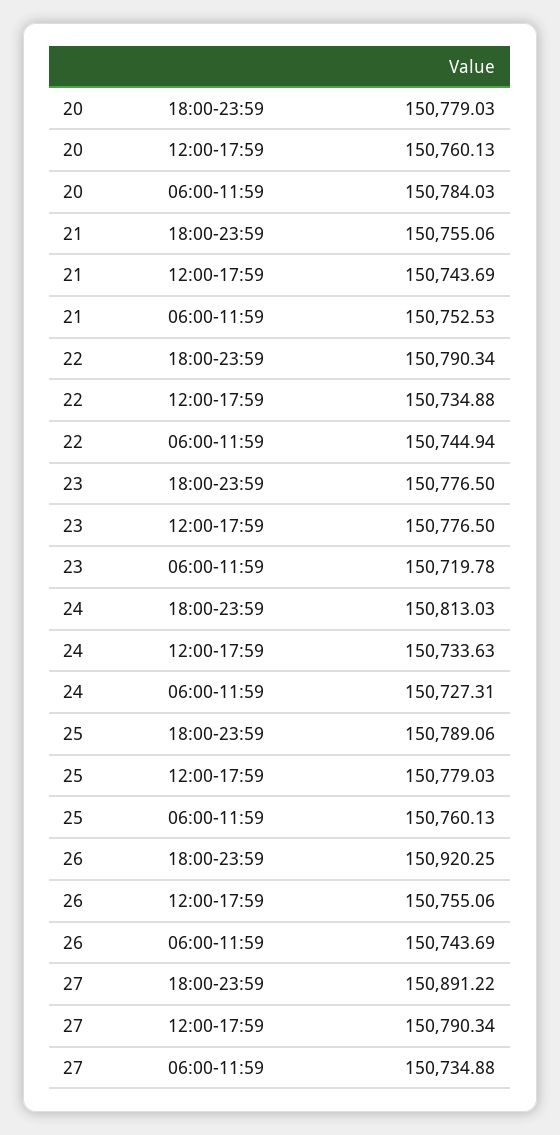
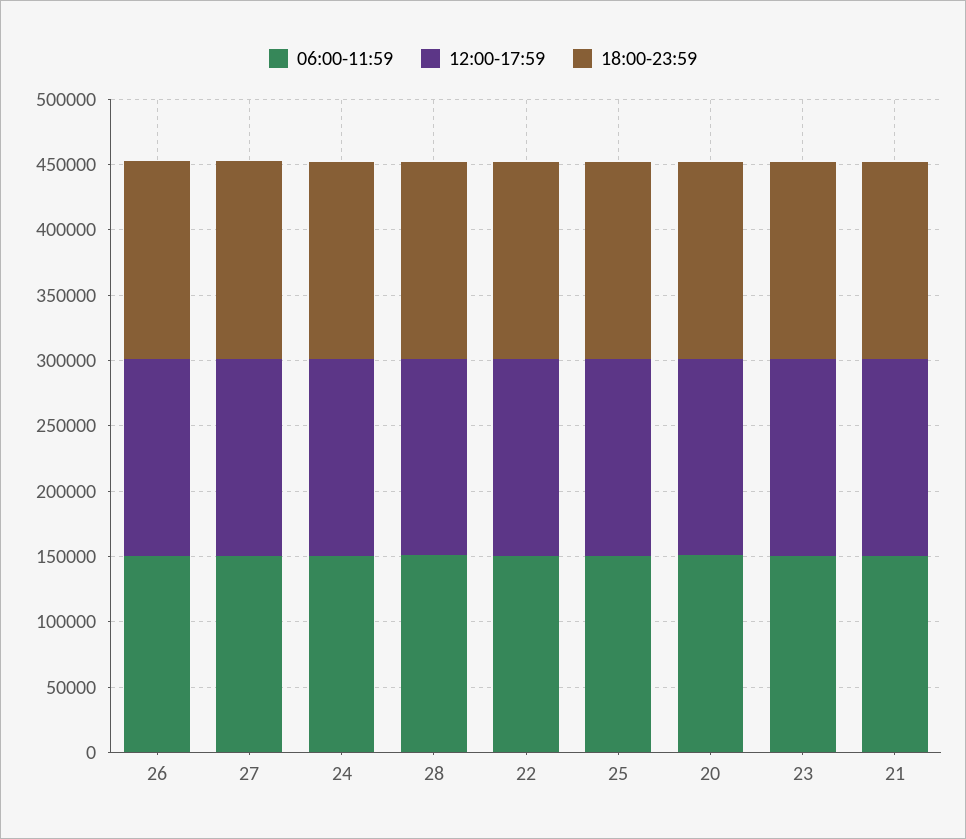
06:00-11:59, 28: none -> 150000
12:00-17:59, 28: none -> 150000
18:00-23:59, 28: none -> 150000

